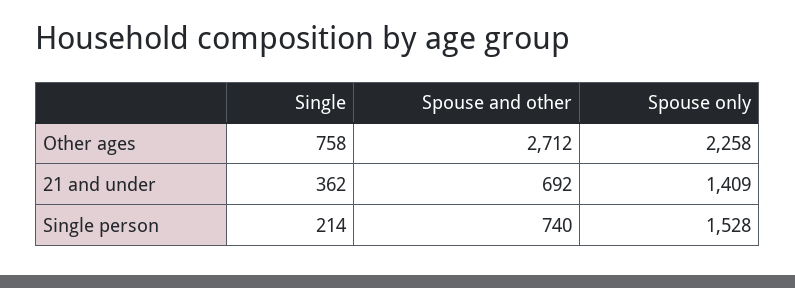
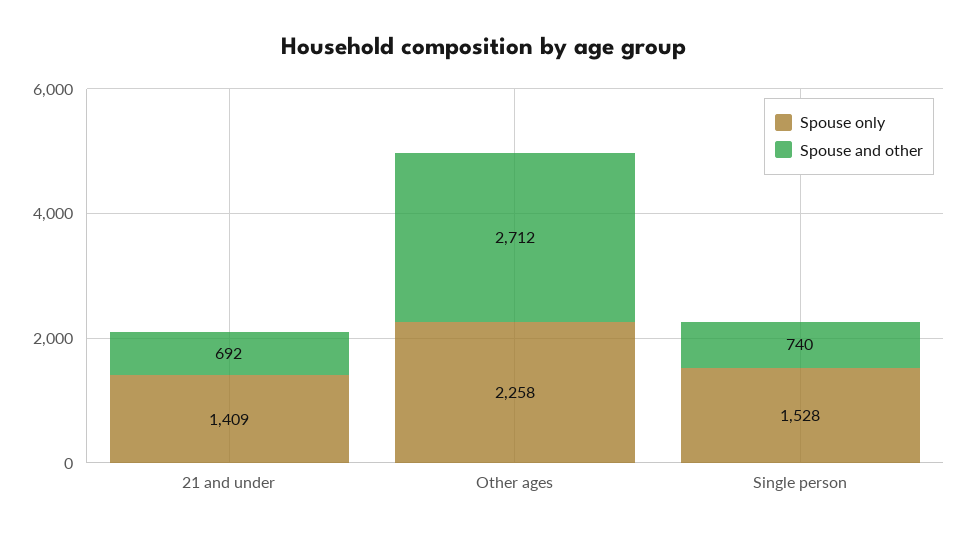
Single, Other ages: 758 -> none
Single, 21 and under: 362 -> none
Single, Single person: 214 -> none

